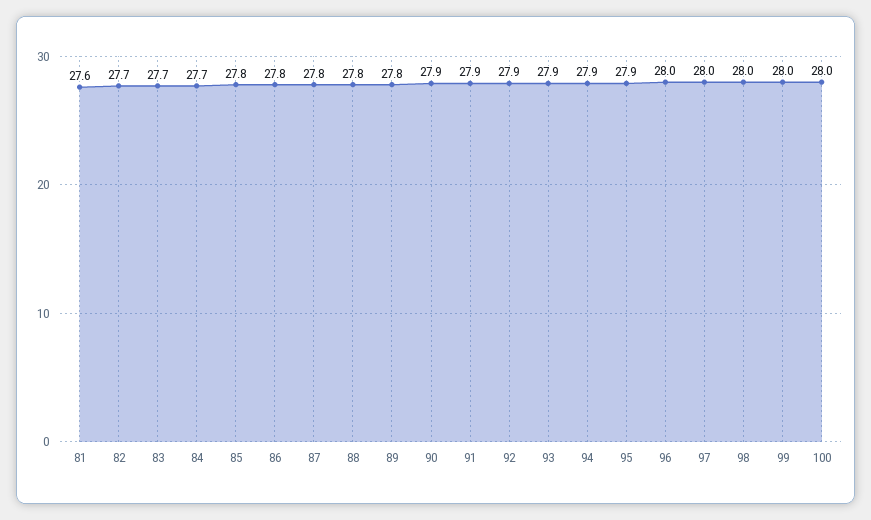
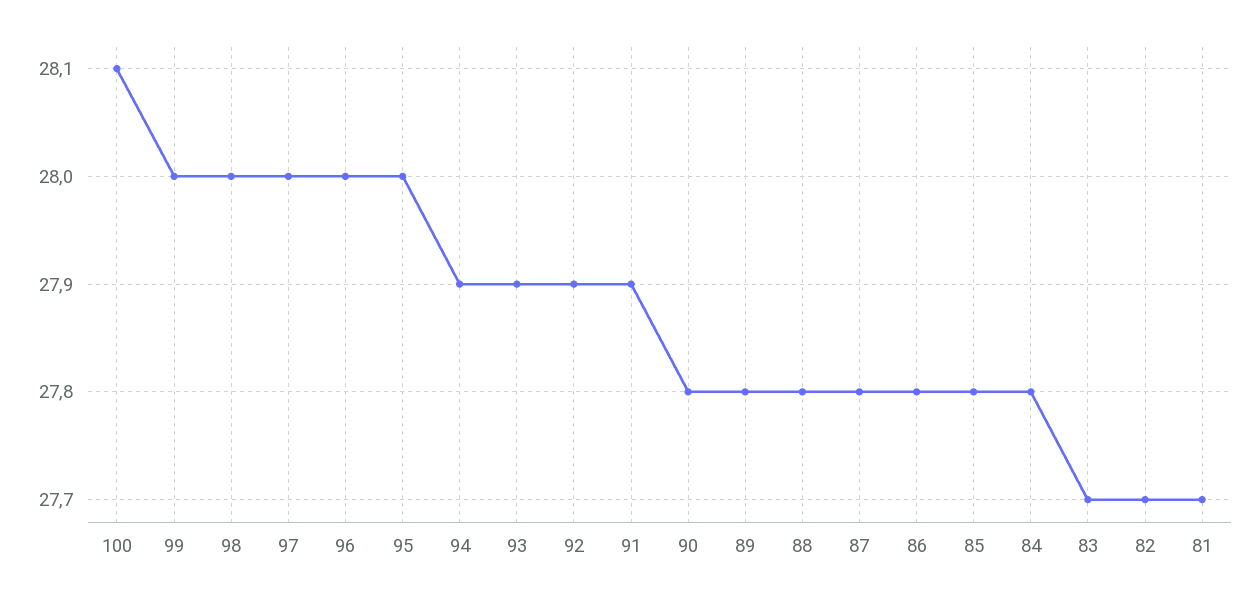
81: 27.6 -> 27.7
84: 27.7 -> 27.8
90: 27.9 -> 27.8
95: 27.9 -> 28
100: 28 -> 28.1

